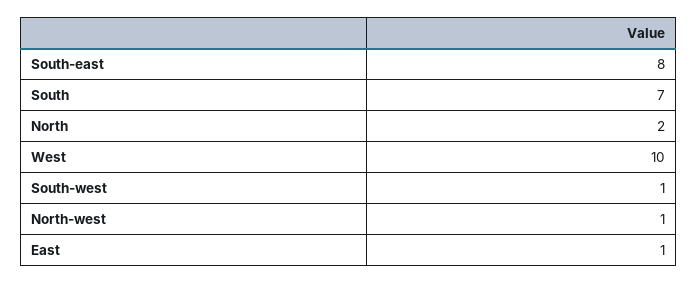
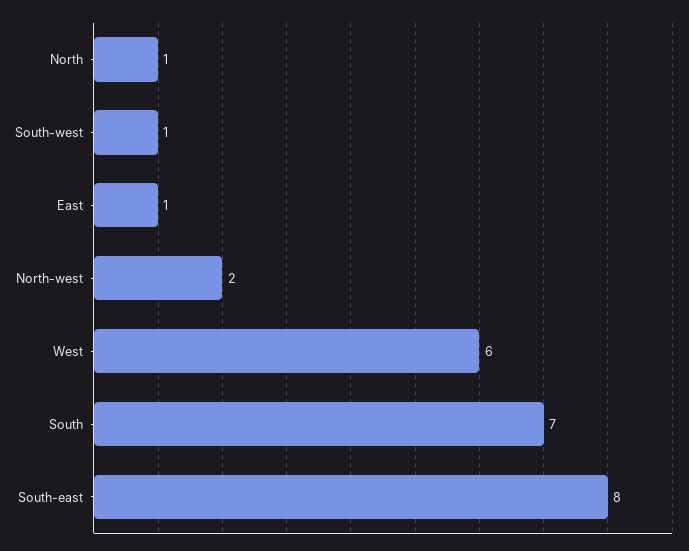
North: 2 -> 1
West: 10 -> 6
North-west: 1 -> 2

